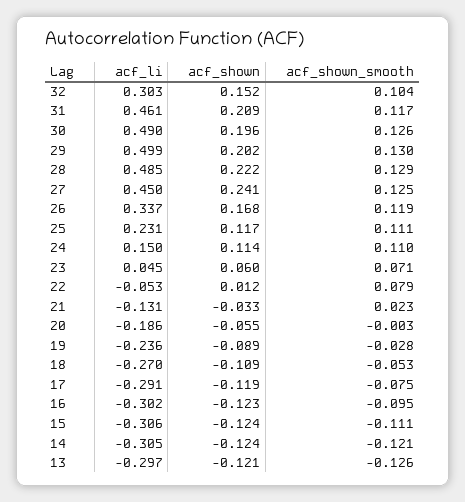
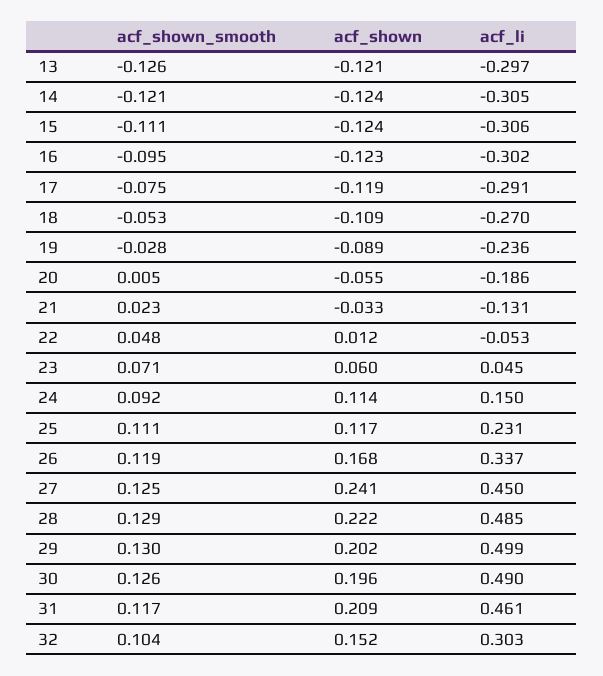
acf_shown_smooth, 24: 0.11 -> 0.092
acf_shown_smooth, 22: 0.079 -> 0.048
acf_shown_smooth, 20: -0.003 -> 0.005

